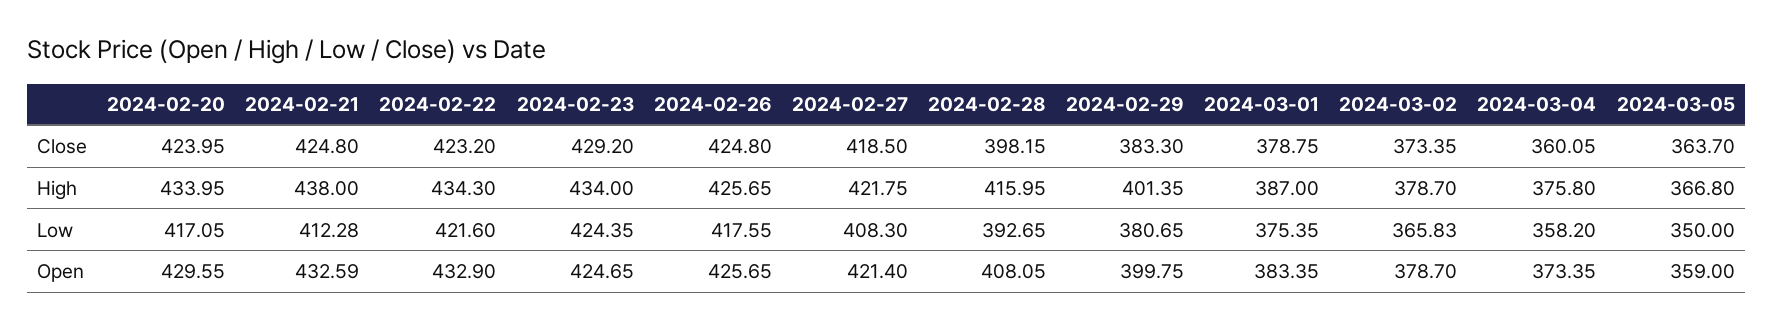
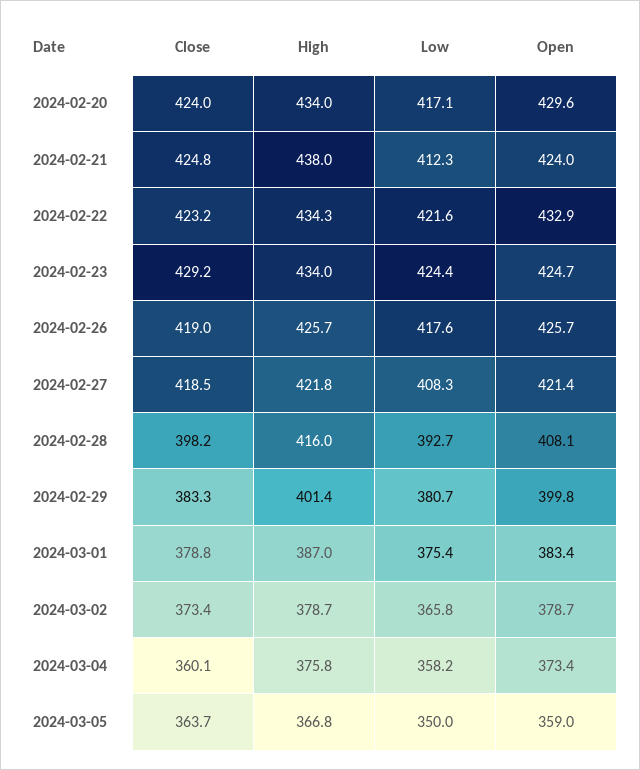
2024-02-26, Close: 424.8 -> 419
2024-02-21, Open: 432.59 -> 424

